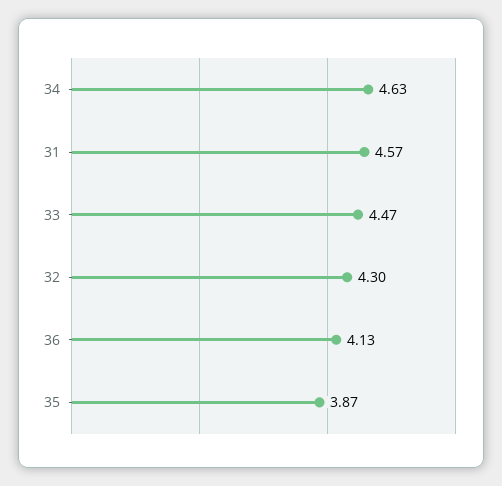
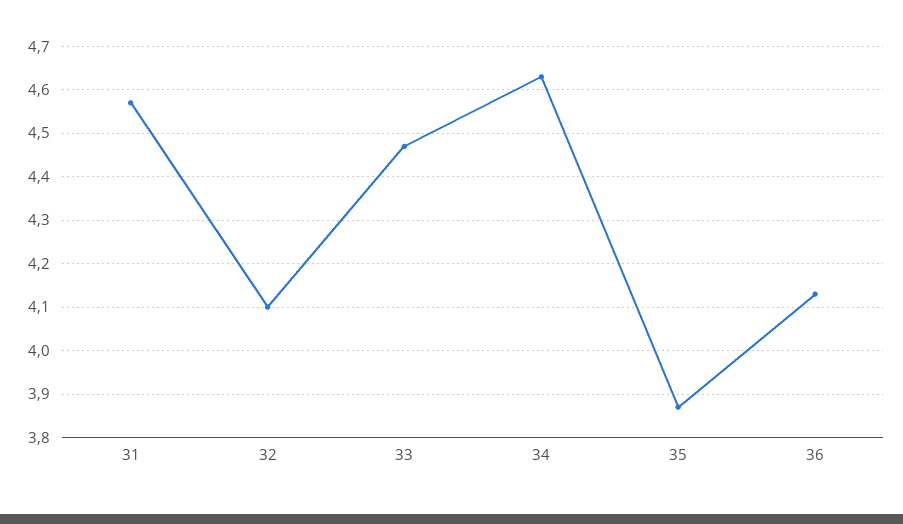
32: 4.3 -> 4.1

